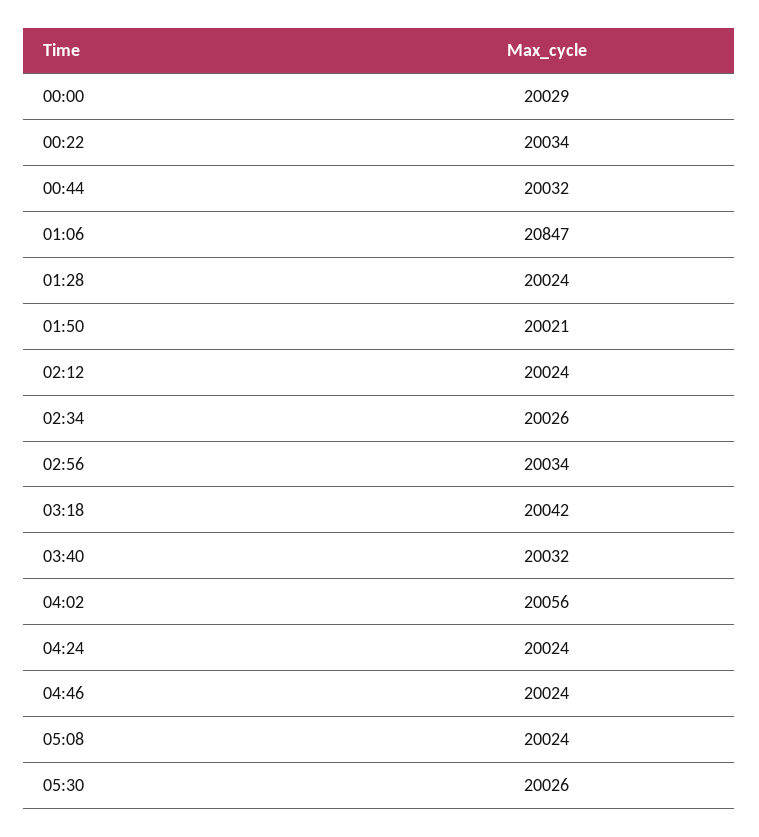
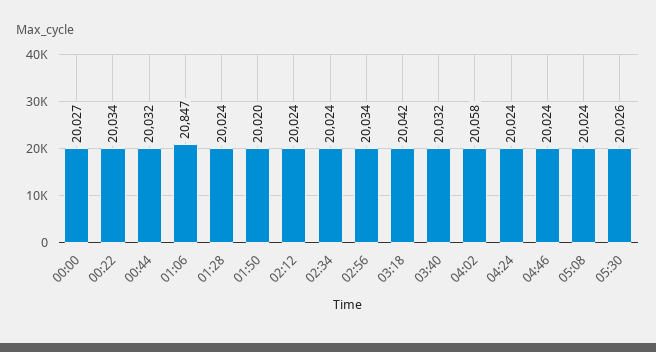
00:00: 20029 -> 20027
01:50: 20021 -> 20020
02:34: 20026 -> 20024
04:02: 20056 -> 20058

